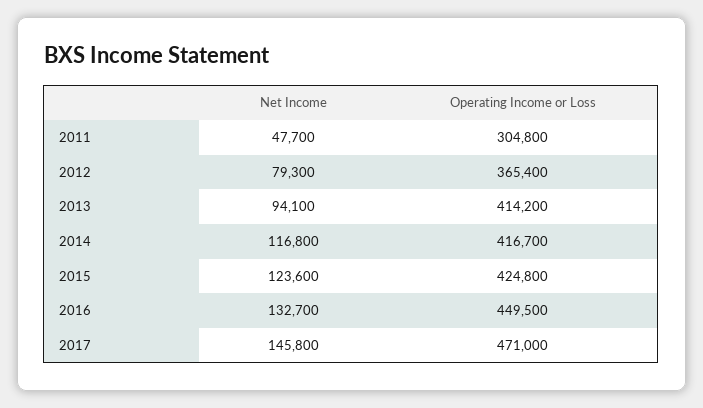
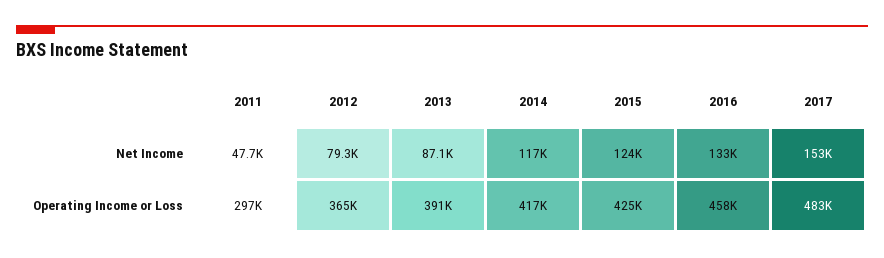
Operating Income or Loss, 2011: 304800 -> 297000
Net Income, 2013: 94100 -> 87100
Operating Income or Loss, 2013: 414200 -> 391000
Operating Income or Loss, 2016: 449500 -> 458000
Net Income, 2017: 145800 -> 153000
Operating Income or Loss, 2017: 471000 -> 483000

